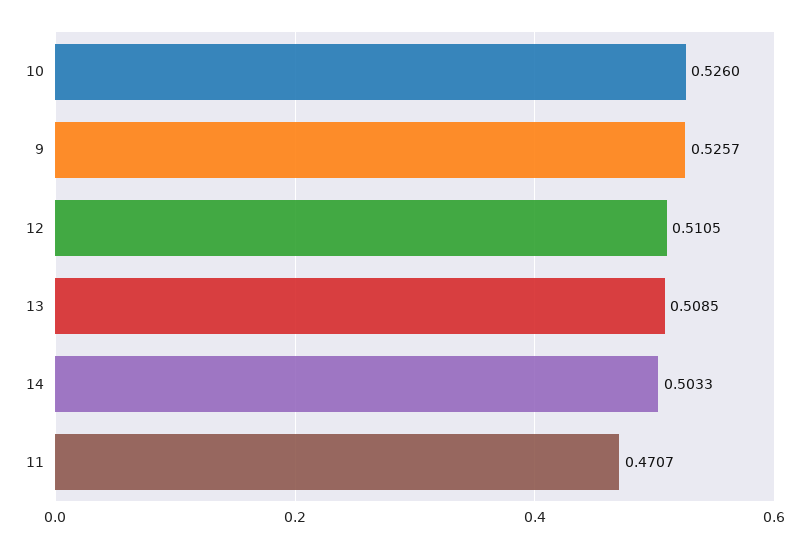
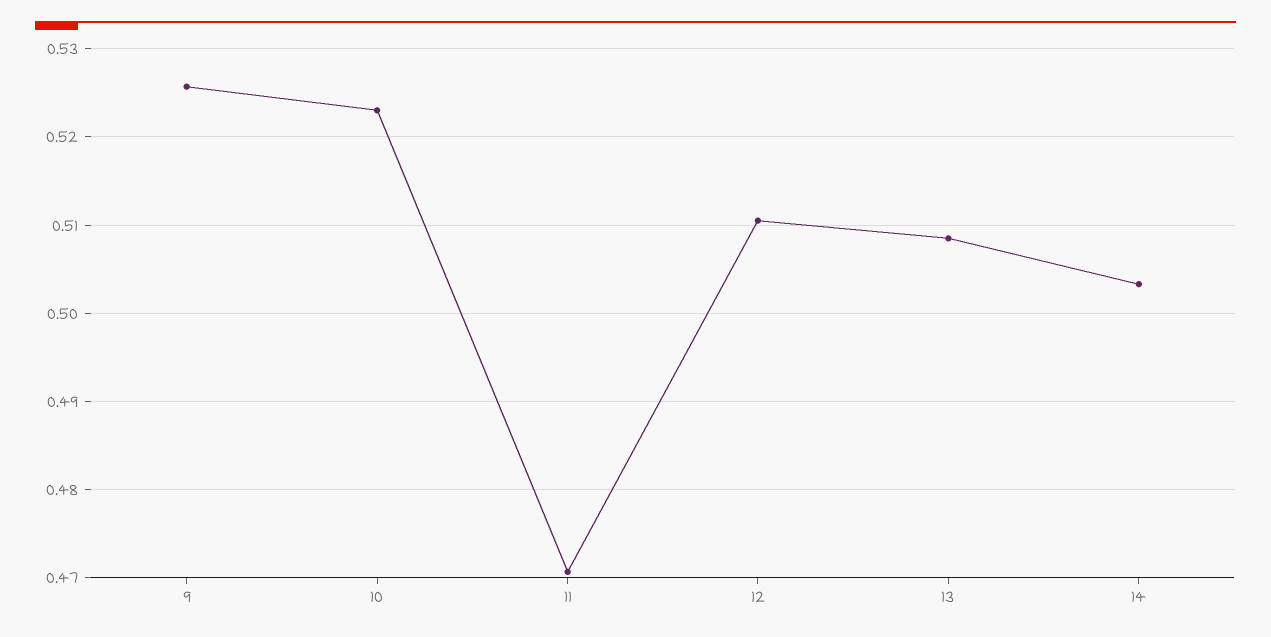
10: 0.526 -> 0.523

